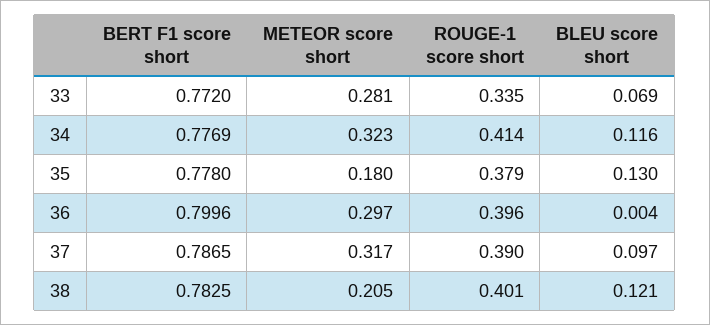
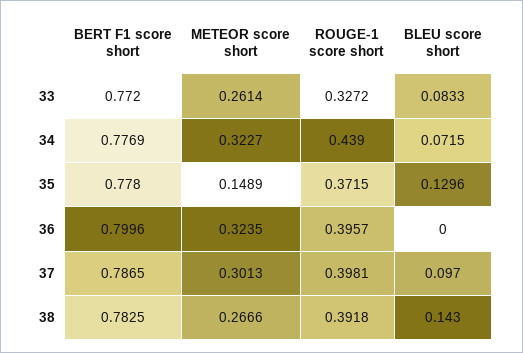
METEOR score short, 33: 0.281 -> 0.2614
ROUGE-1 score short, 33: 0.335 -> 0.3272
BLEU score short, 33: 0.069 -> 0.0833
ROUGE-1 score short, 34: 0.414 -> 0.439
BLEU score short, 34: 0.116 -> 0.0715
METEOR score short, 35: 0.18 -> 0.1489
ROUGE-1 score short, 35: 0.379 -> 0.3715
METEOR score short, 36: 0.297 -> 0.3235
BLEU score short, 36: 0.004 -> 0
METEOR score short, 37: 0.317 -> 0.3013
ROUGE-1 score short, 37: 0.39 -> 0.3981
METEOR score short, 38: 0.205 -> 0.2666
ROUGE-1 score short, 38: 0.401 -> 0.3918
BLEU score short, 38: 0.121 -> 0.143

